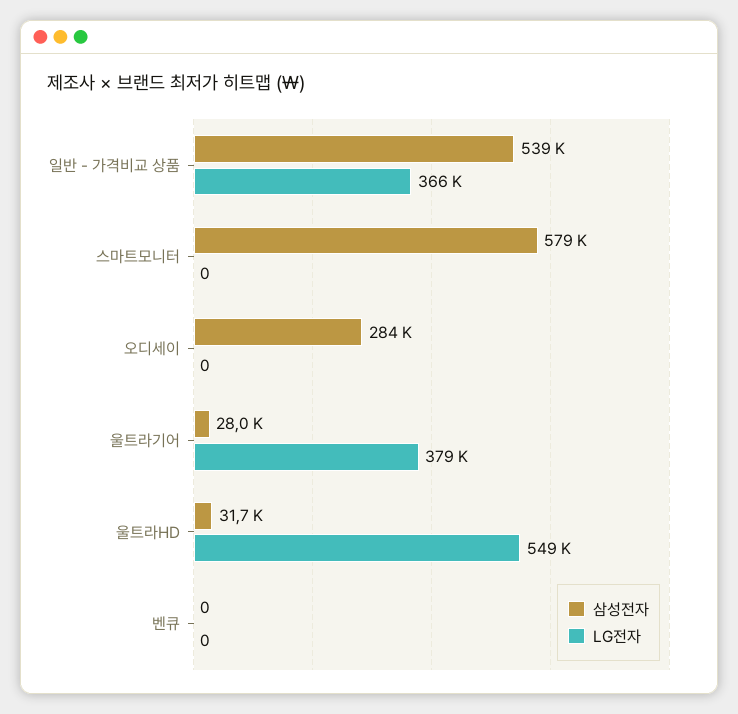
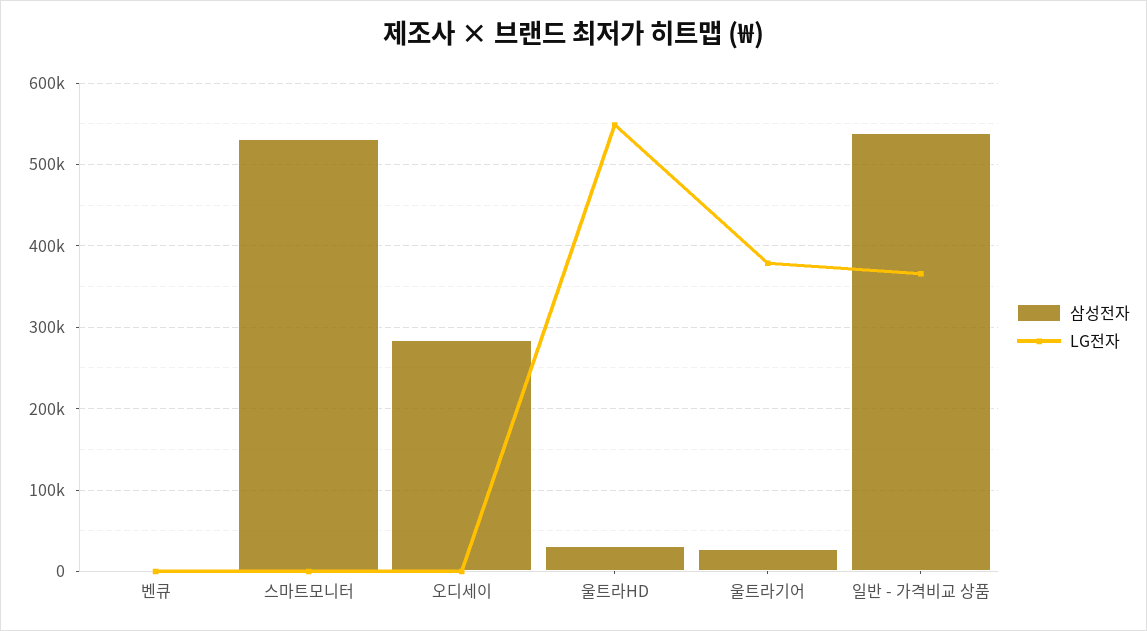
삼성전자, 스마트모니터: 579000 -> 530000

